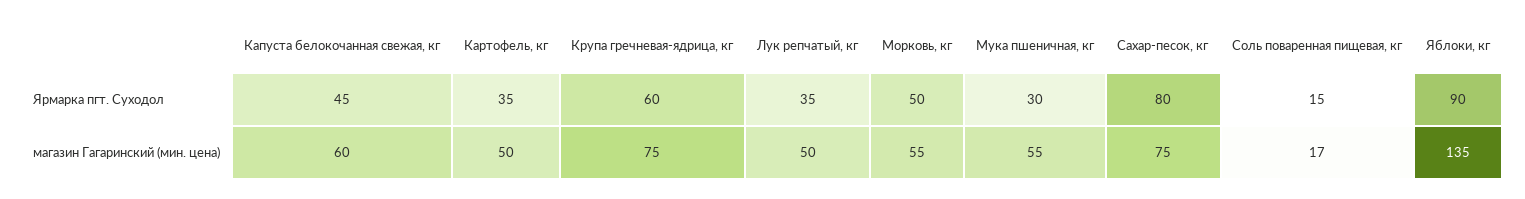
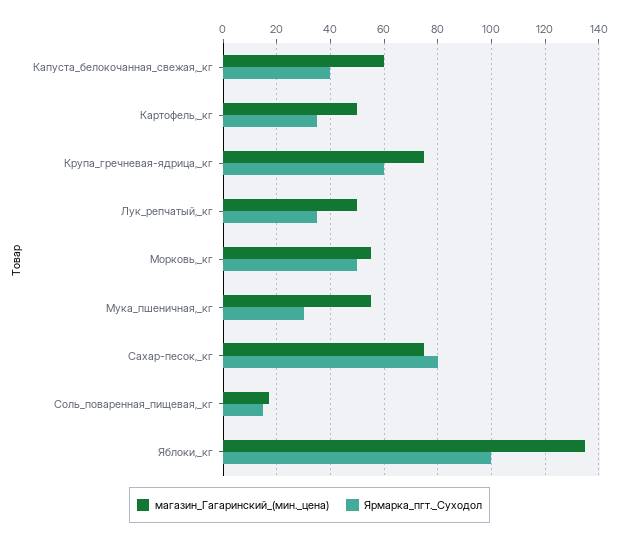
Ярмарка пгт. Суходол, Капуста белокочанная свежая, кг: 45 -> 40
Ярмарка пгт. Суходол, Яблоки, кг: 90 -> 100

